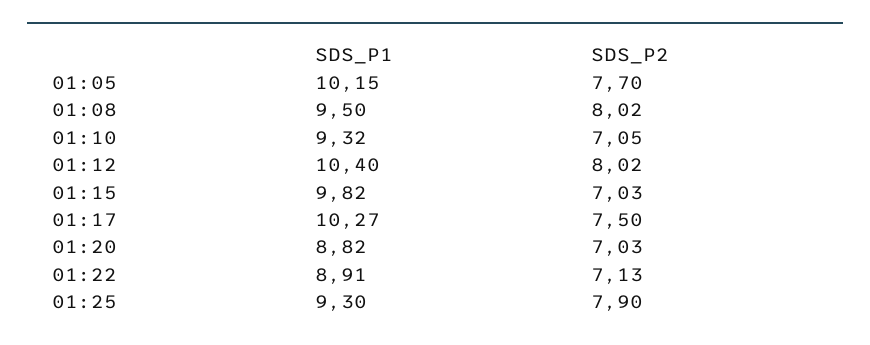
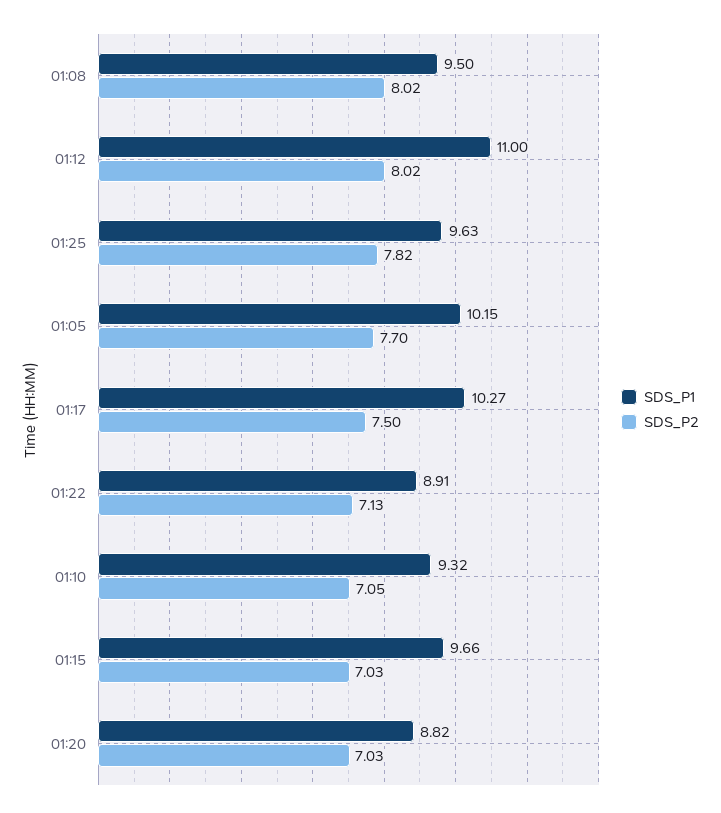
SDS_P1, 01:12: 10.4 -> 11
SDS_P1, 01:15: 9.82 -> 9.66
SDS_P1, 01:25: 9.3 -> 9.63
SDS_P2, 01:25: 7.9 -> 7.82

